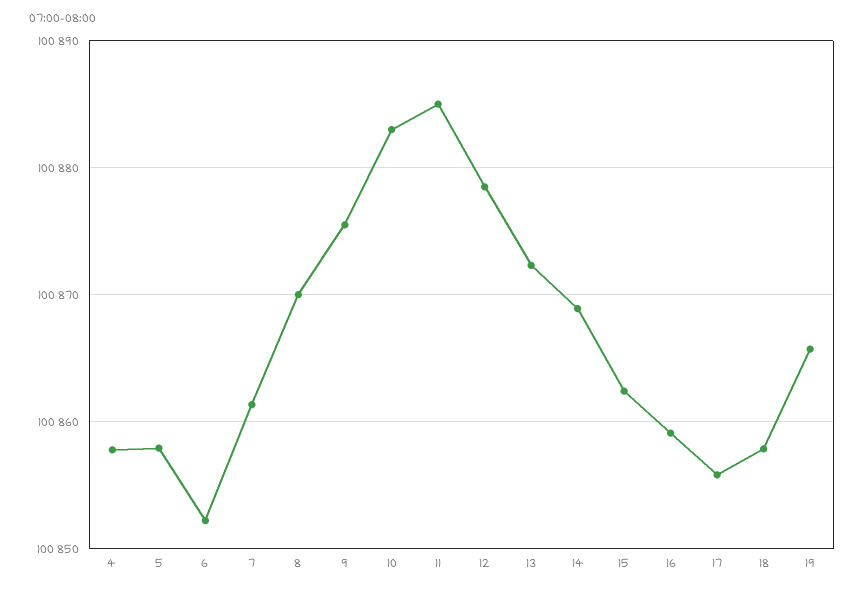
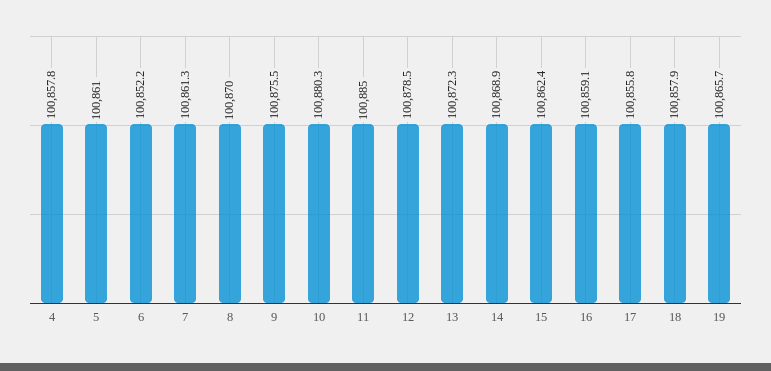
5: 100858 -> 100861
10: 100883 -> 100880.3

